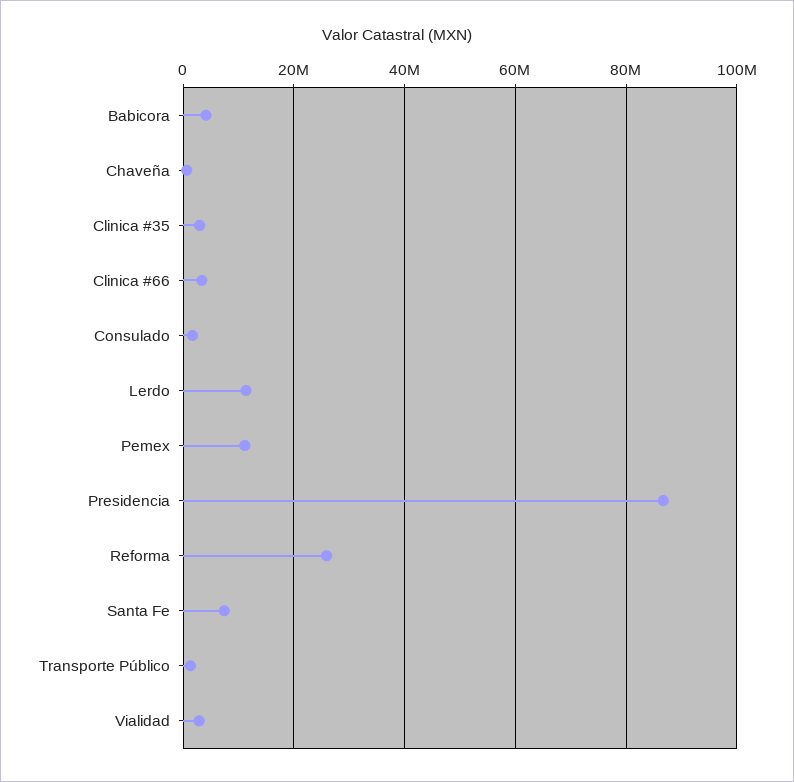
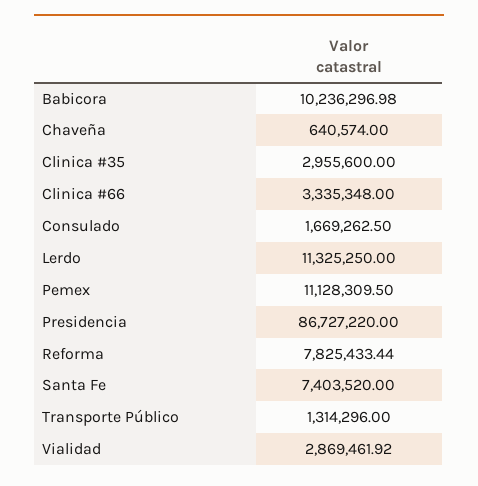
Babicora: 4000000 -> 10236296.98
Reforma: 26000000 -> 7825433.44

